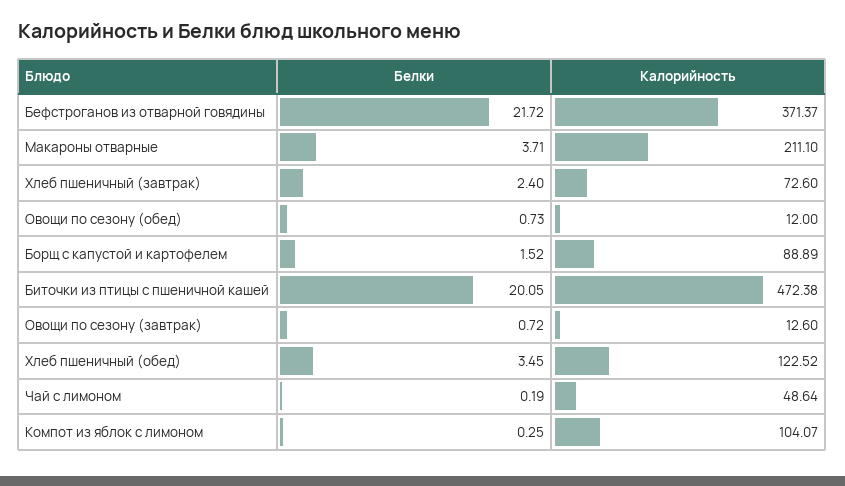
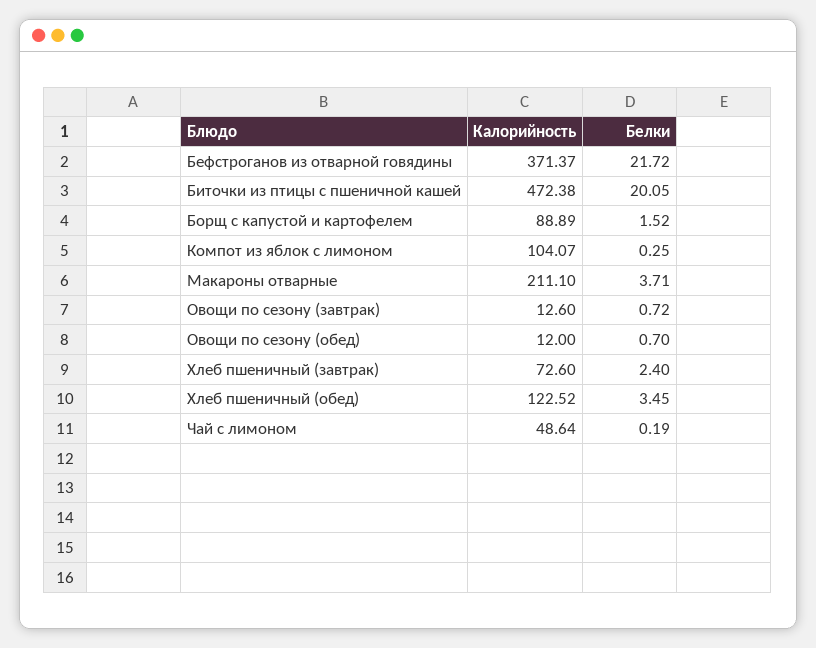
Белки, Овощи по сезону (обед): 0.73 -> 0.7

